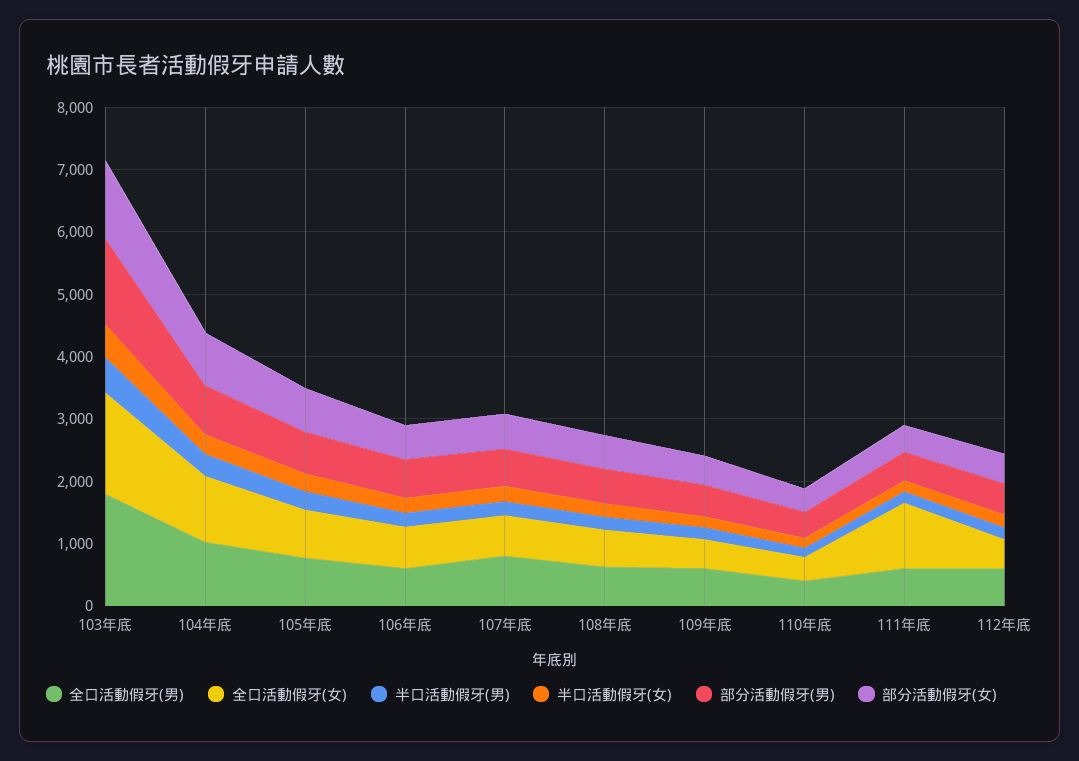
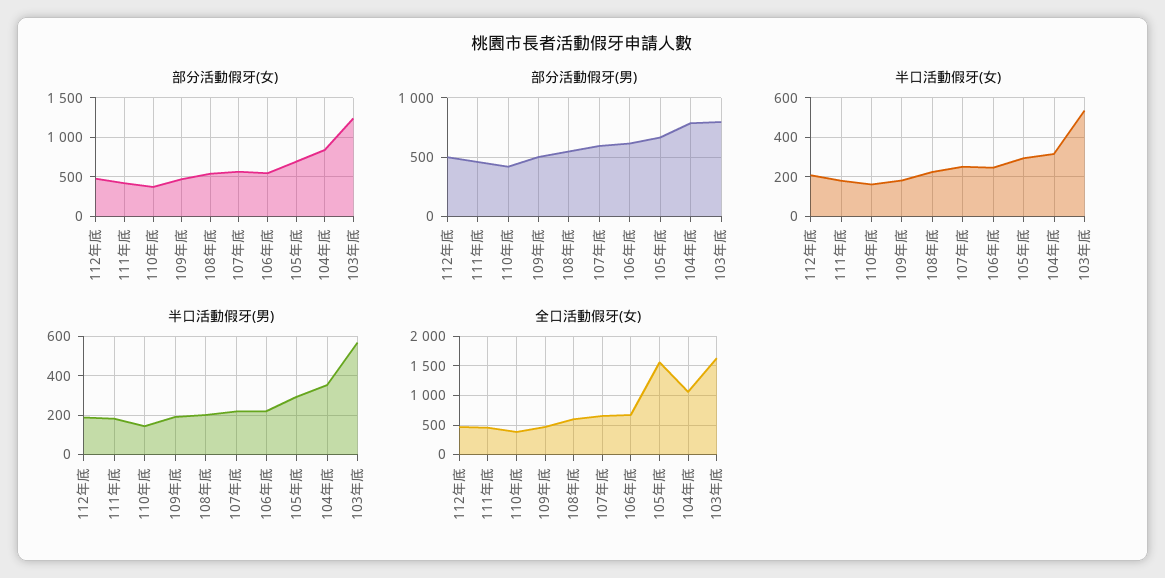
全口活動假牙(男), 103年底: 1800 -> none
部分活動假牙(男), 103年底: 1400 -> 800
全口活動假牙(男), 104年底: 1000 -> none
全口活動假牙(男), 105年底: 800 -> none
全口活動假牙(女), 105年底: 800 -> 1500
全口活動假牙(男), 106年底: 600 -> none
全口活動假牙(男), 107年底: 800 -> none
全口活動假牙(男), 108年底: 600 -> none
全口活動假牙(男), 109年底: 600 -> none
全口活動假牙(男), 110年底: 400 -> none
全口活動假牙(男), 111年底: 600 -> none
全口活動假牙(女), 111年底: 1000 -> 500
全口活動假牙(男), 112年底: 600 -> none

